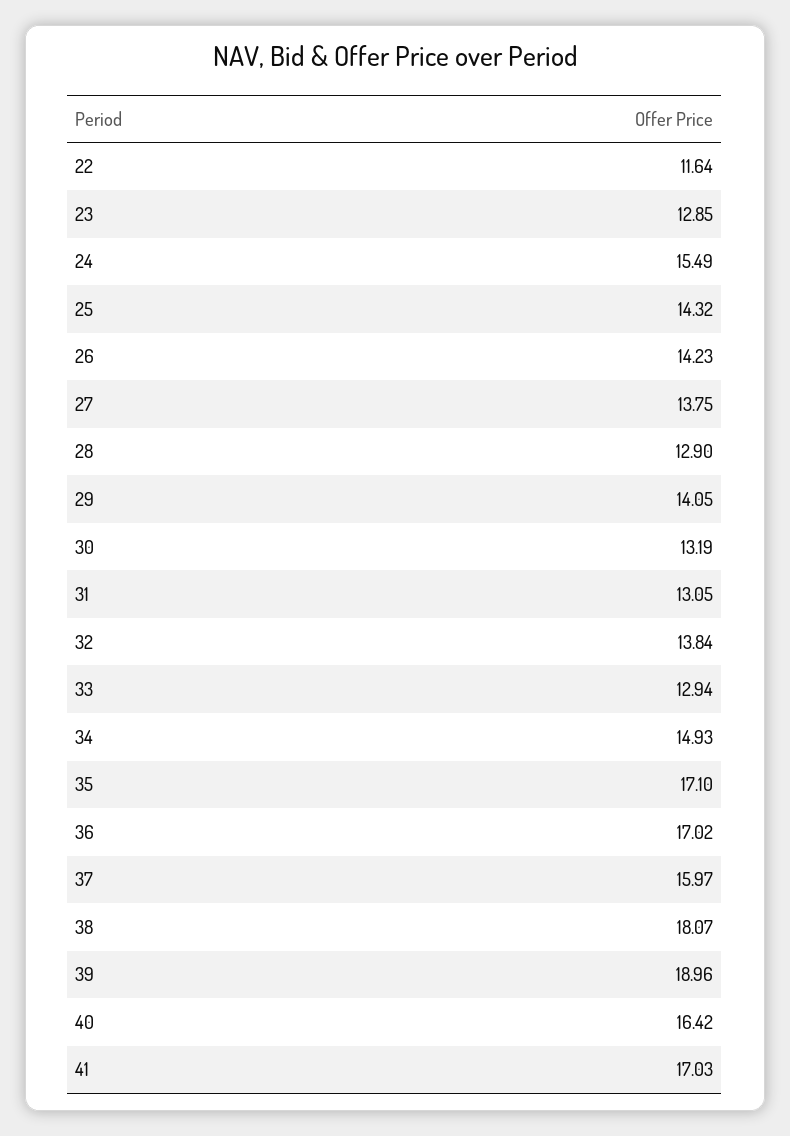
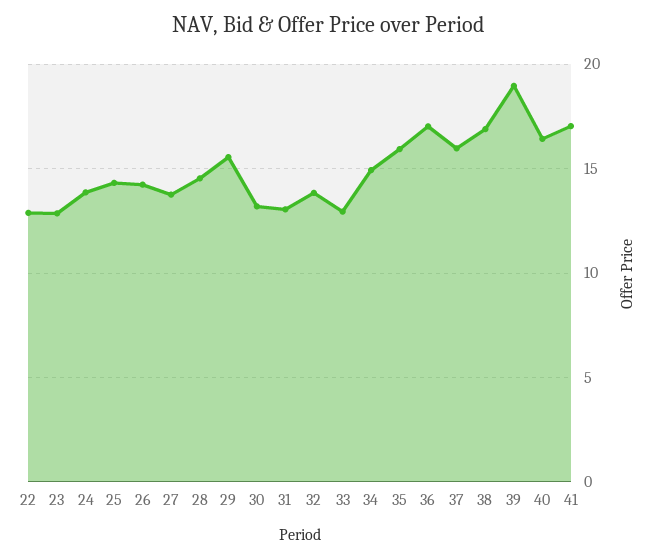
22: 11.64 -> 13
24: 15.49 -> 14
28: 12.9 -> 14.5
29: 14.05 -> 15.5
35: 17.1 -> 16
38: 18.07 -> 17

